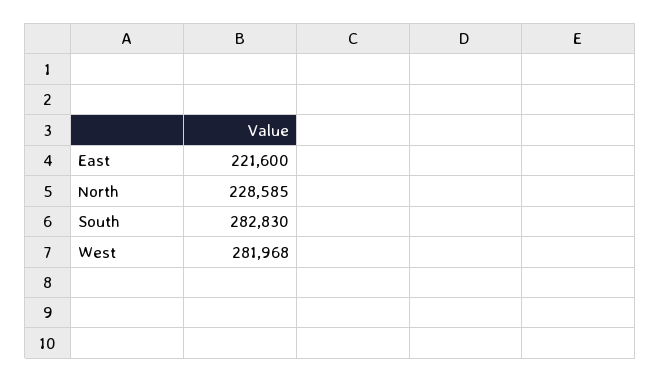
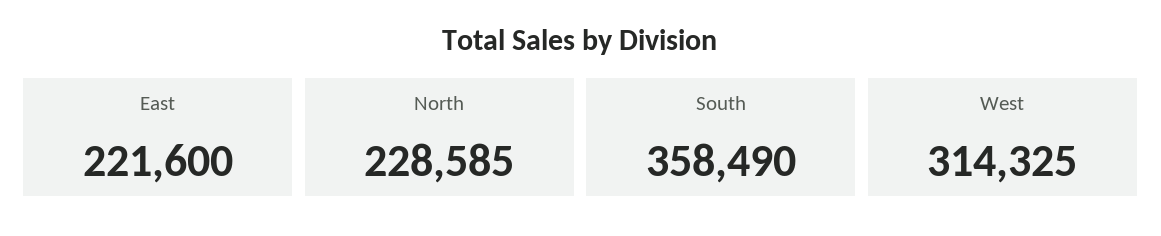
South: 282830 -> 358490
West: 281968 -> 314325

